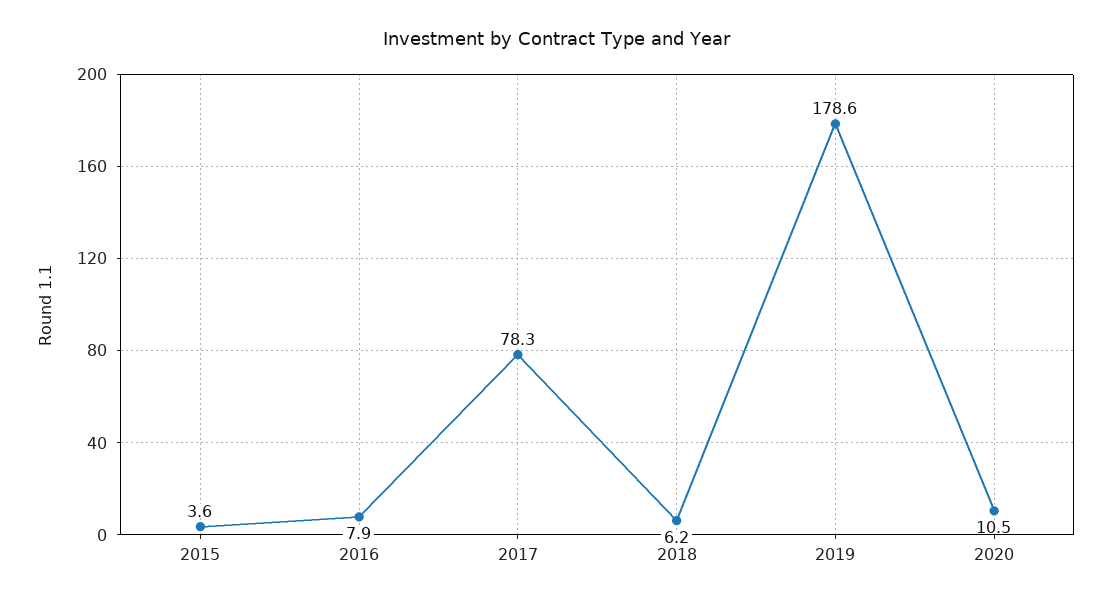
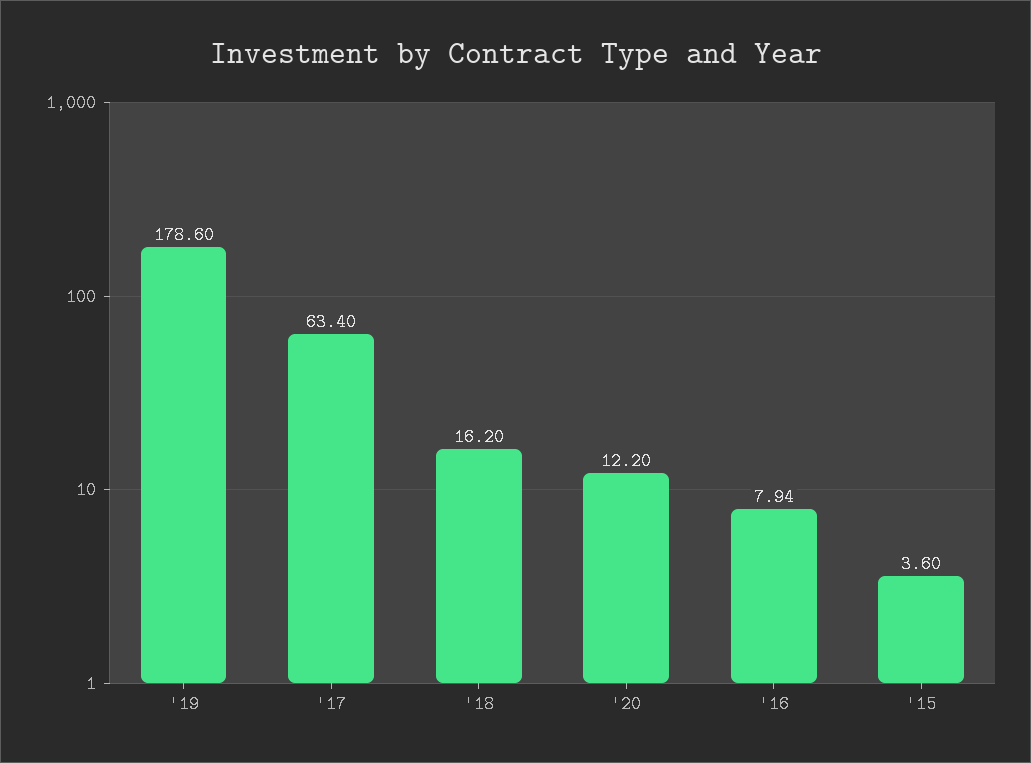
2017: 78.3 -> 63.4
2018: 6.2 -> 16.2
2020: 10.5 -> 12.2

